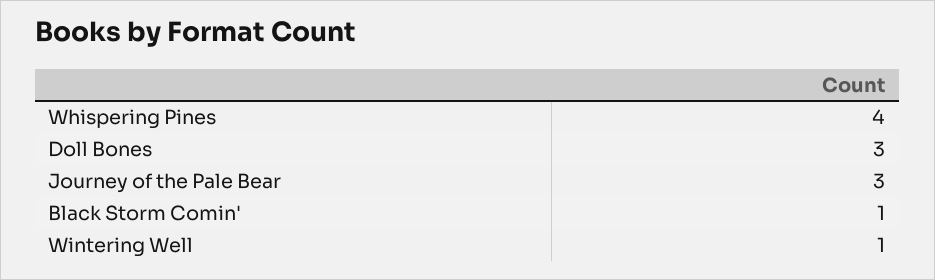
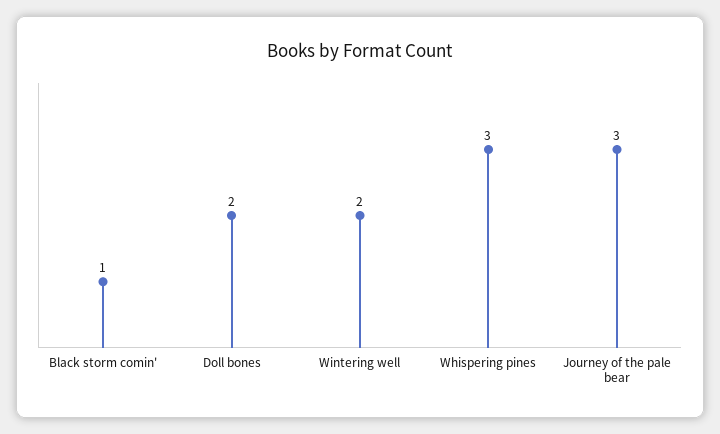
Whispering Pines: 4 -> 3
Doll Bones: 3 -> 2
Wintering Well: 1 -> 2

